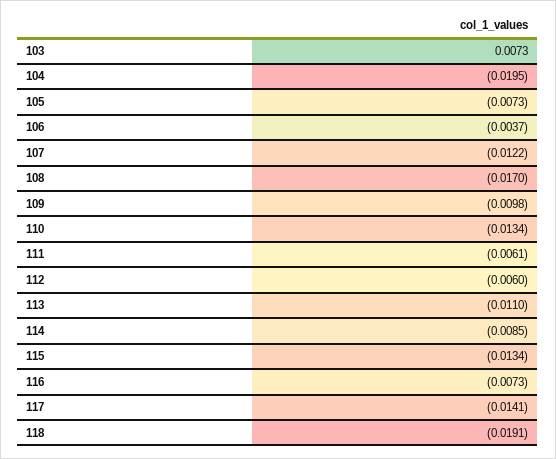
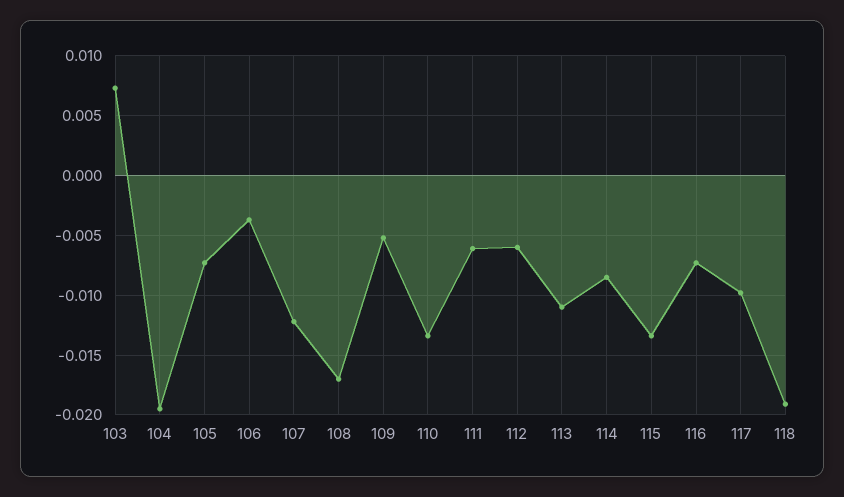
109: -0.0098 -> -0.005
117: -0.0141 -> -0.01

